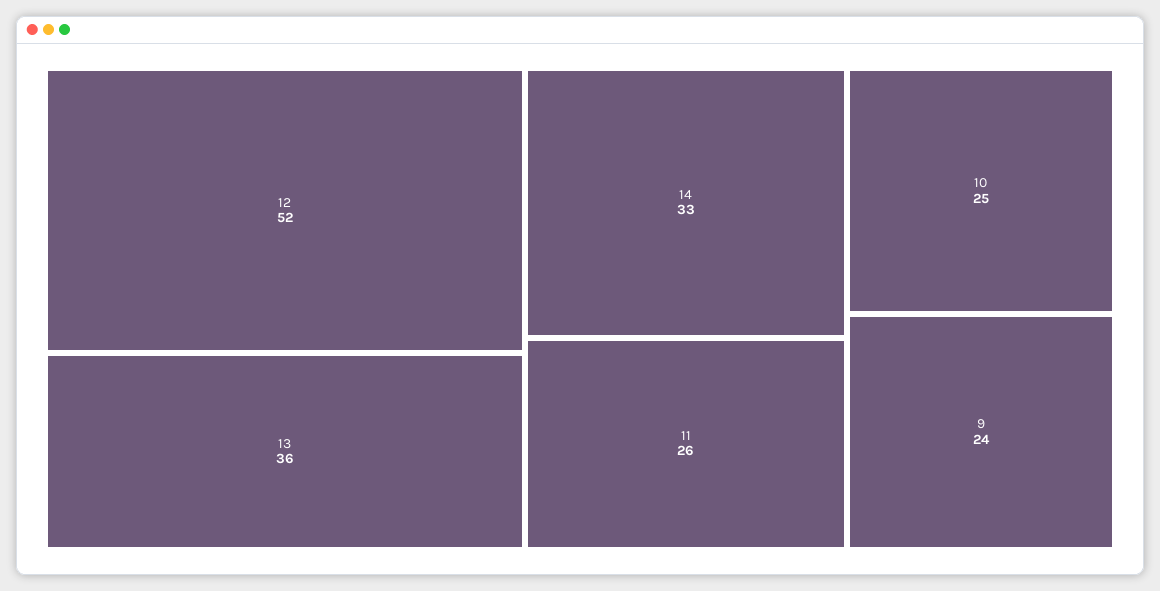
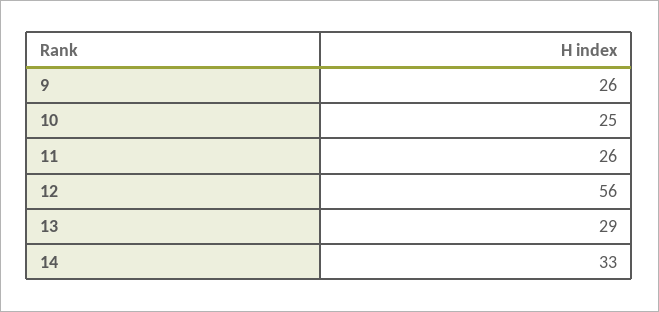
12: 52 -> 56
13: 36 -> 29
9: 24 -> 26

